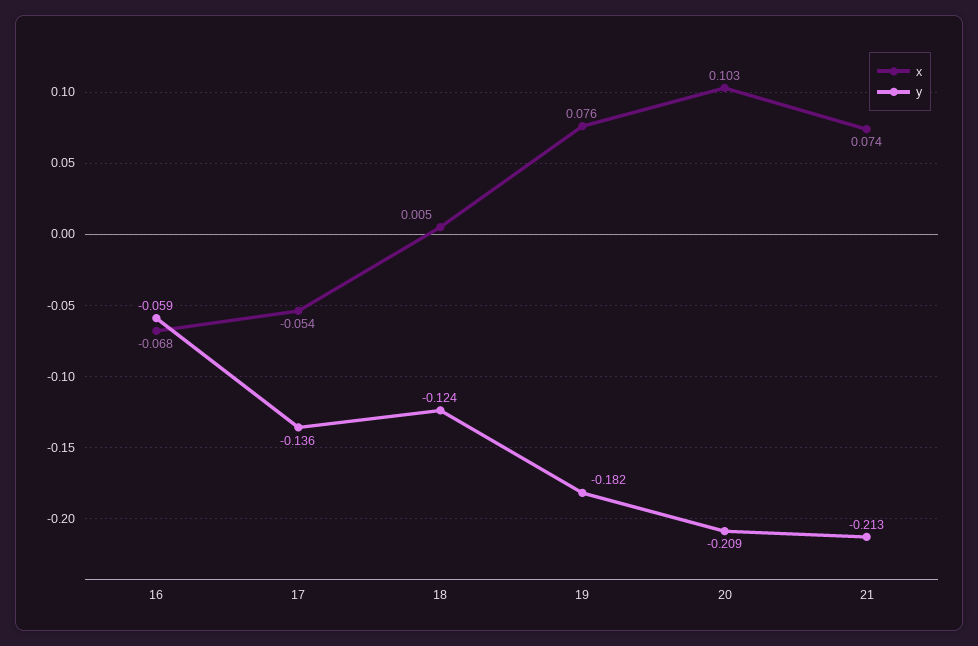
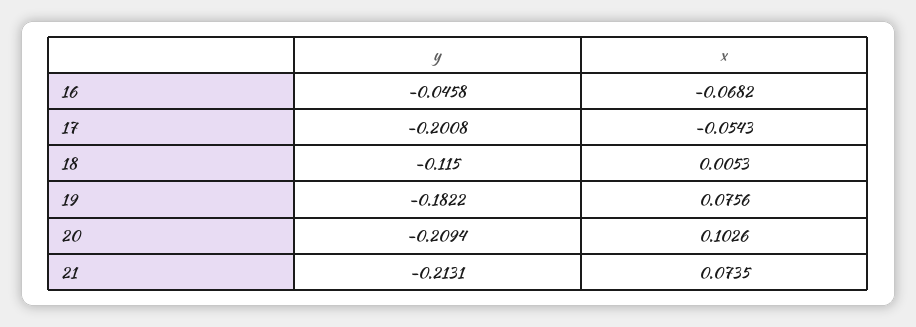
y, 16: -0.059 -> -0.0458
y, 17: -0.136 -> -0.2008
y, 18: -0.124 -> -0.115

